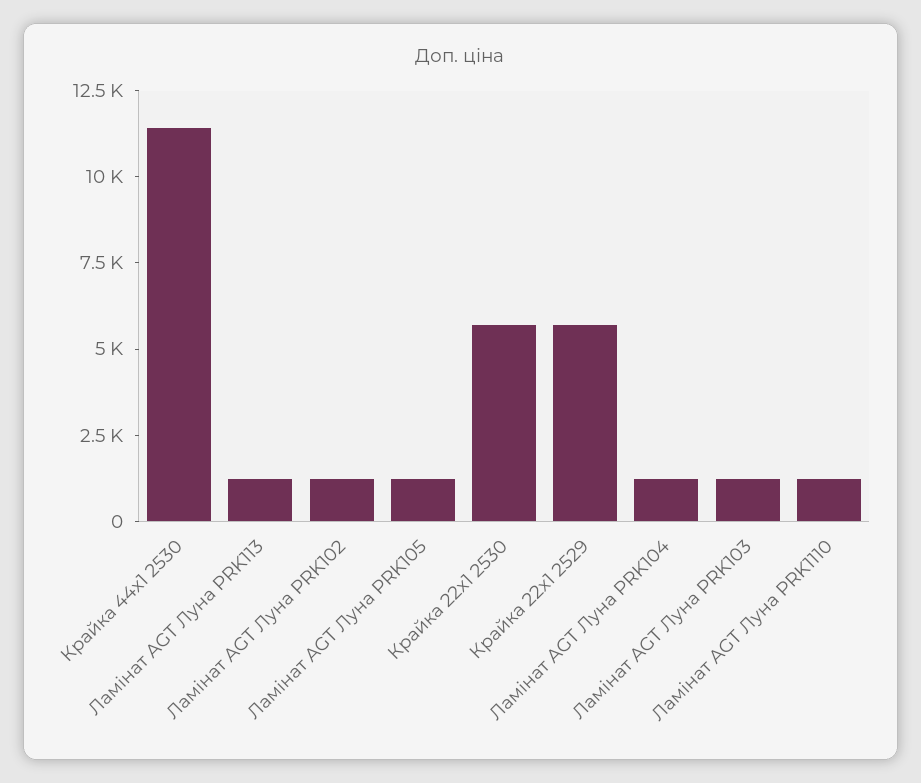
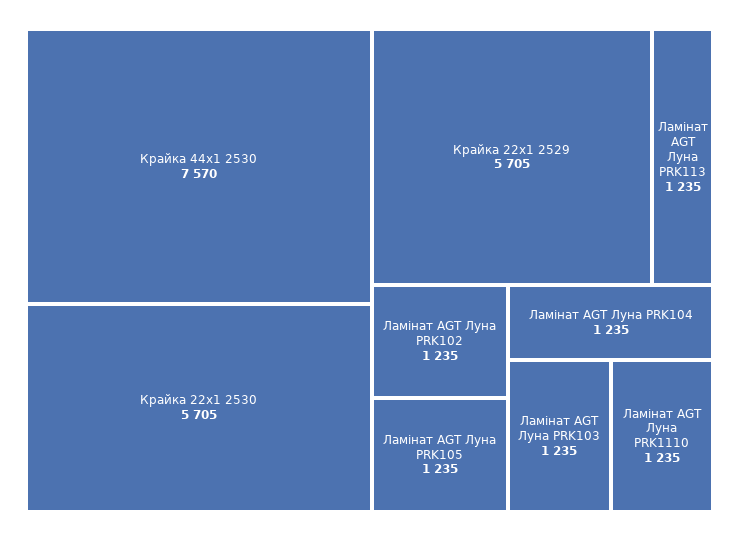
Крайка 44x1 2530: 11500 -> 7570

